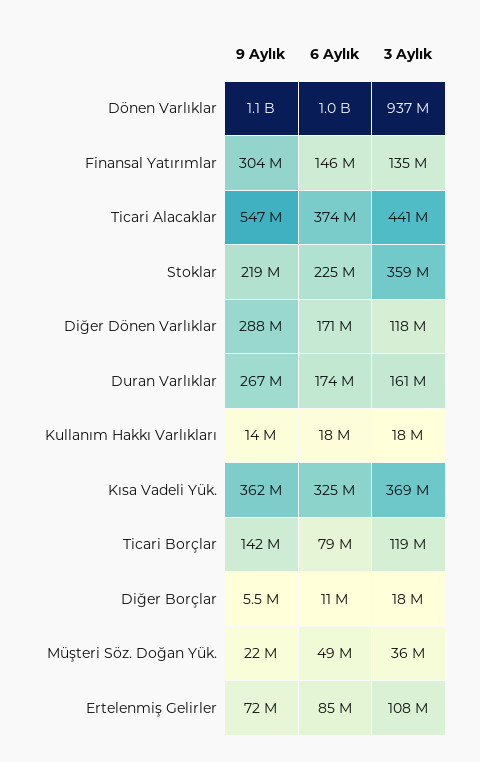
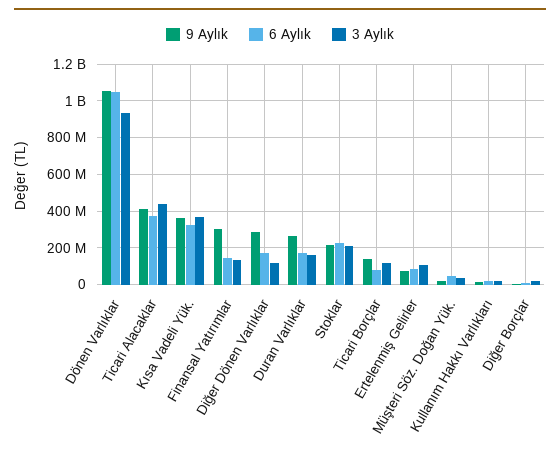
9 Aylık, Ticari Alacaklar: 547000000 -> 400000000
3 Aylık, Stoklar: 359000000 -> 200000000

